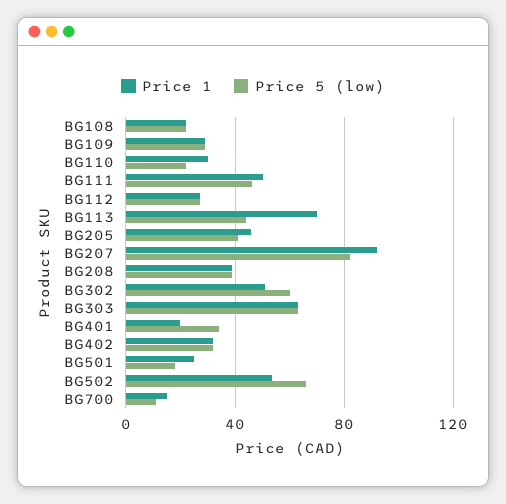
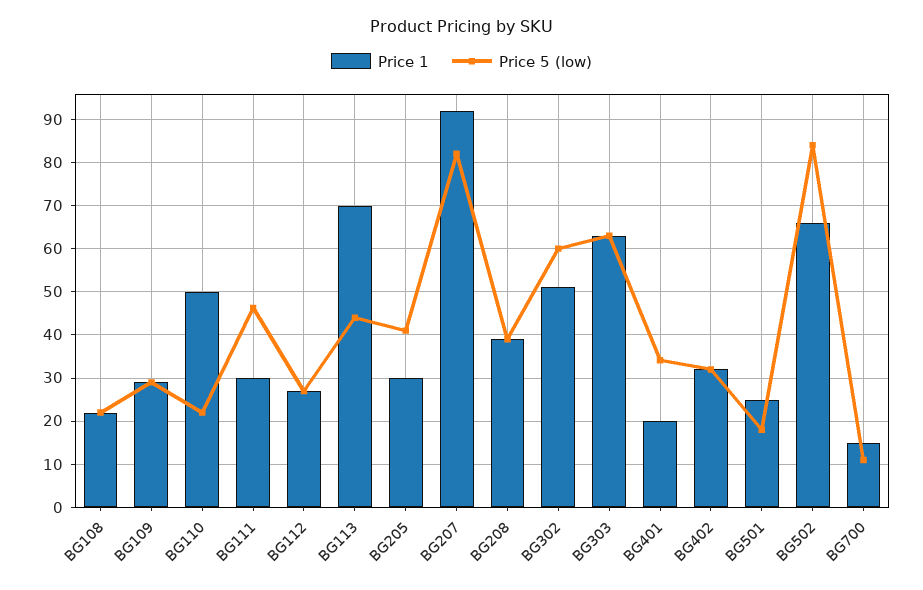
Price 1, BG110: 30 -> 50
Price 1, BG111: 50 -> 30
Price 1, BG205: 45 -> 30
Price 1, BG502: 55 -> 66
Price 5 (low), BG502: 65 -> 84

